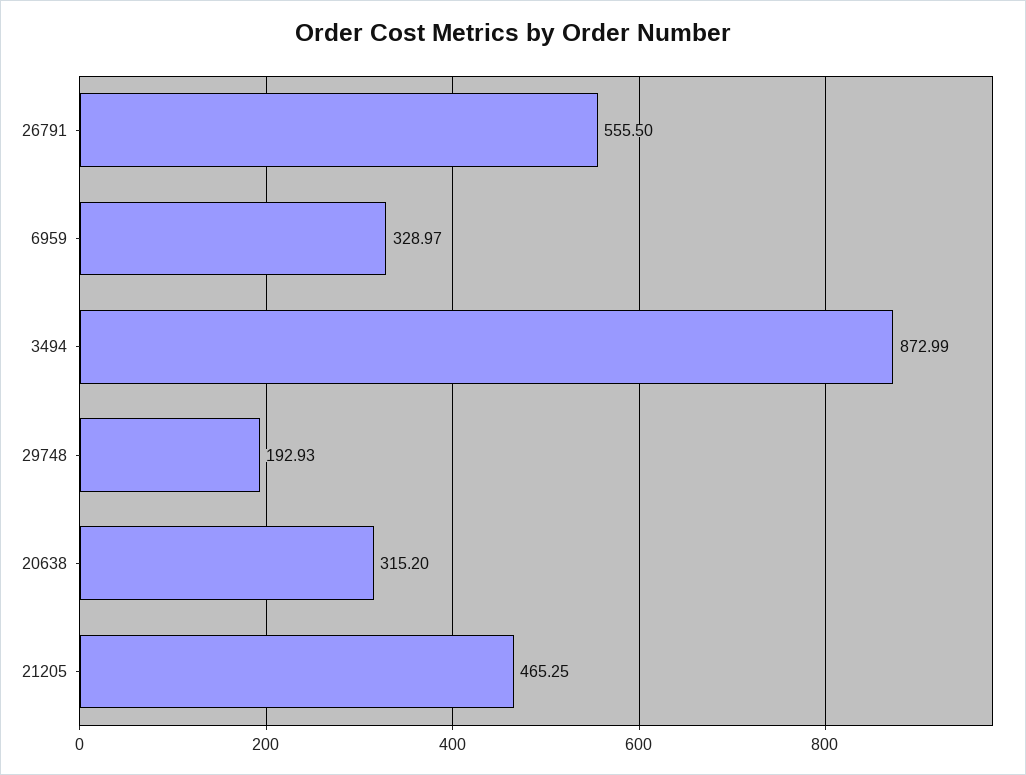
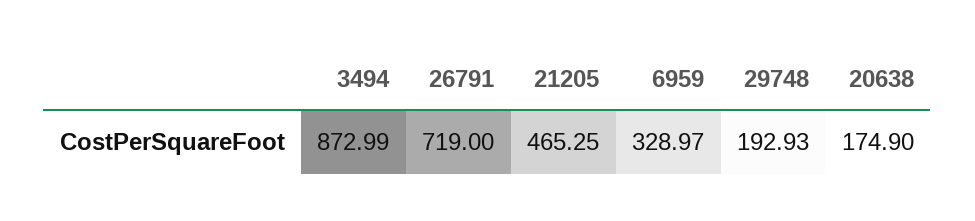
26791: 555.5 -> 719
20638: 315.2 -> 174.9

